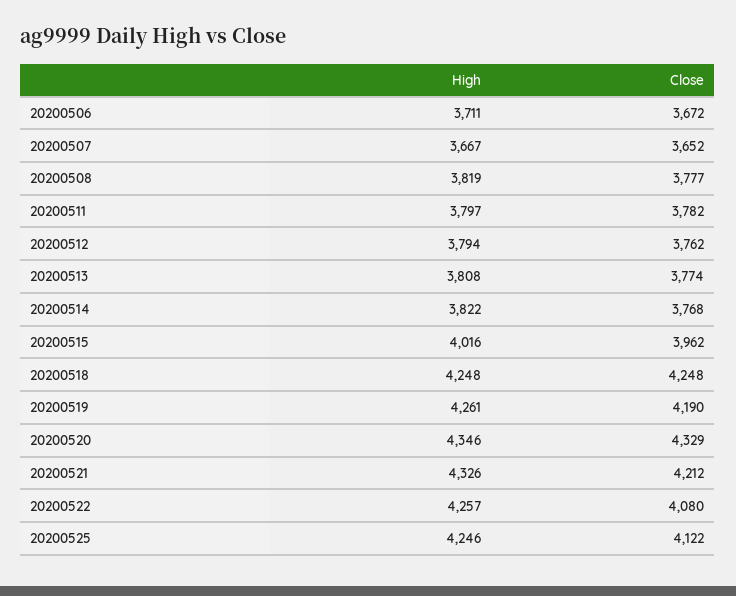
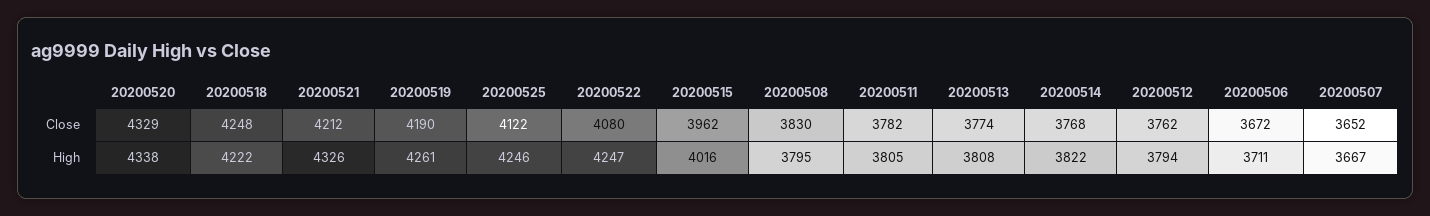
High, 20200508: 3819 -> 3795
Close, 20200508: 3777 -> 3830
High, 20200511: 3797 -> 3805
High, 20200518: 4248 -> 4222
High, 20200520: 4346 -> 4338
High, 20200522: 4257 -> 4247

